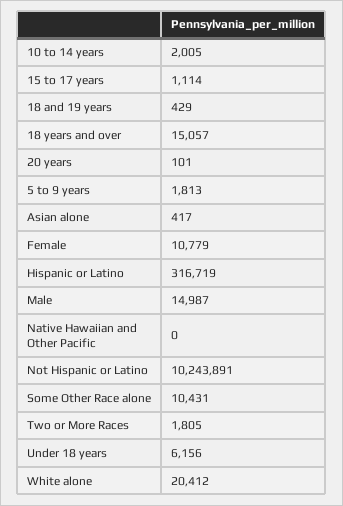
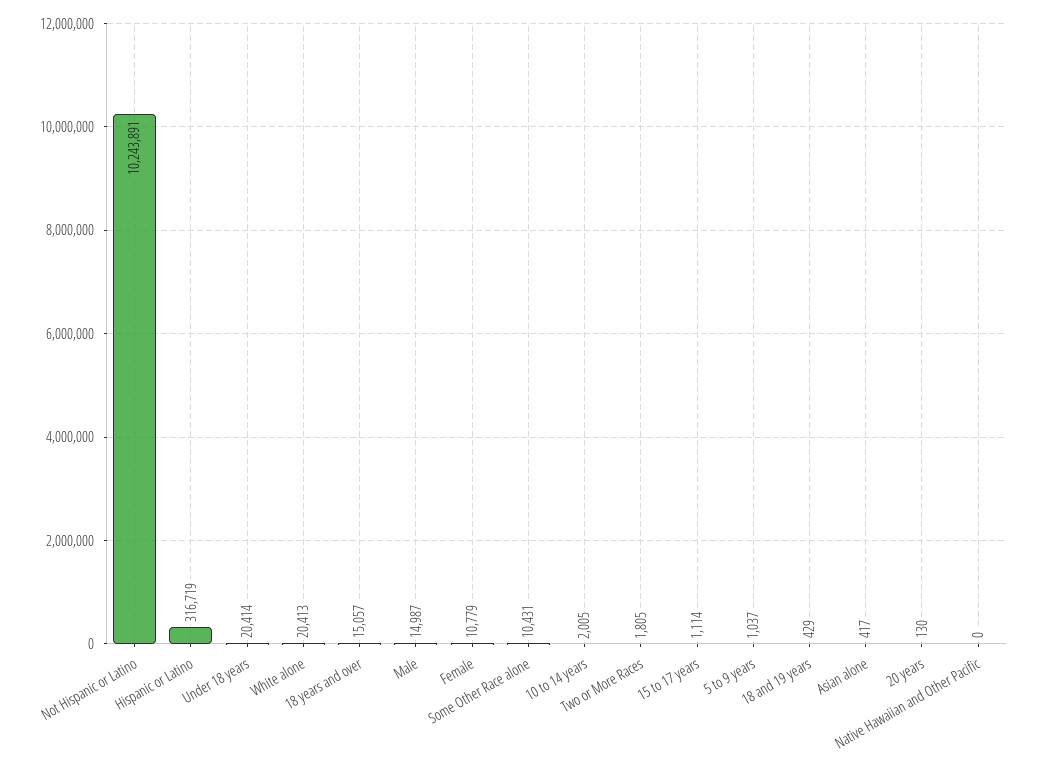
20 years: 101 -> 130
5 to 9 years: 1813 -> 1037
Under 18 years: 6156 -> 20414
White alone: 20412 -> 20413

